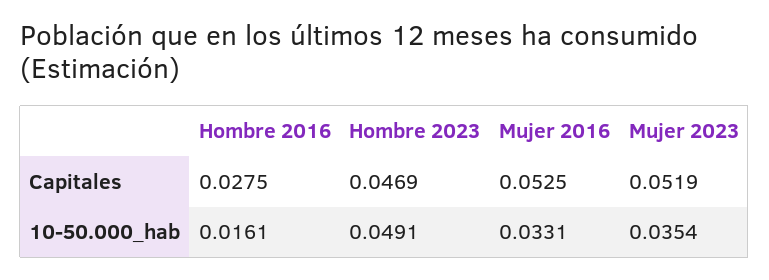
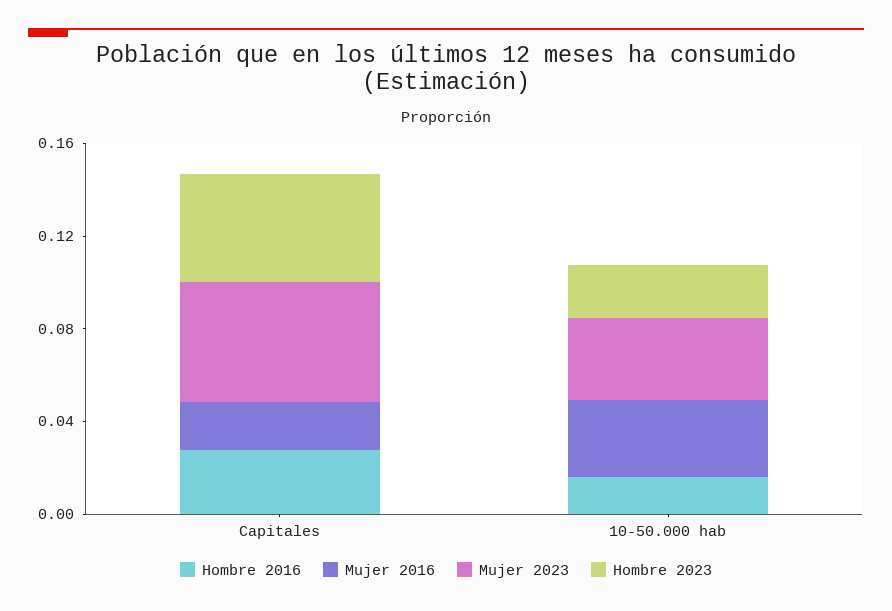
Mujer 2016, Capitales: 0.0525 -> 0.02
Hombre 2023, 10-50.000_hab: 0.0491 -> 0.02

